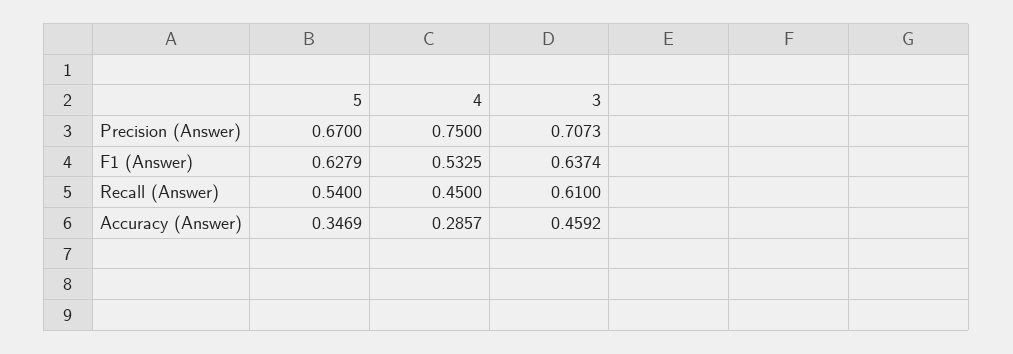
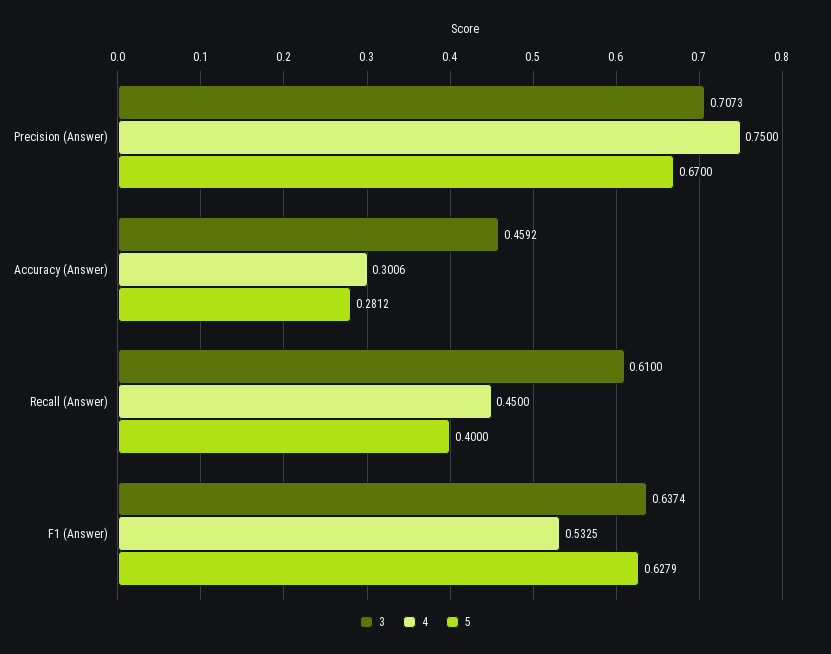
5, Recall (Answer): 0.54 -> 0.4
5, Accuracy (Answer): 0.3469 -> 0.2812
4, Accuracy (Answer): 0.2857 -> 0.3006

